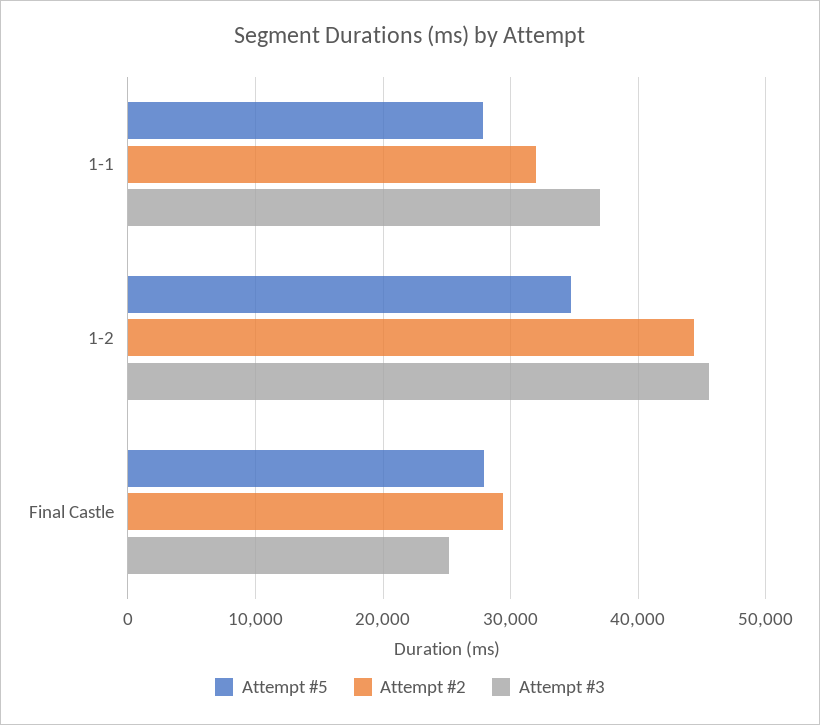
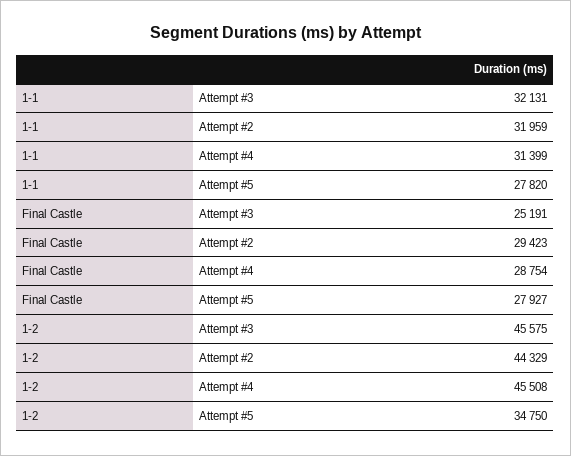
Attempt #3, 1-1: 37000 -> 32131
Attempt #4, 1-1: none -> 31399
Attempt #4, Final Castle: none -> 28754
Attempt #4, 1-2: none -> 45508

